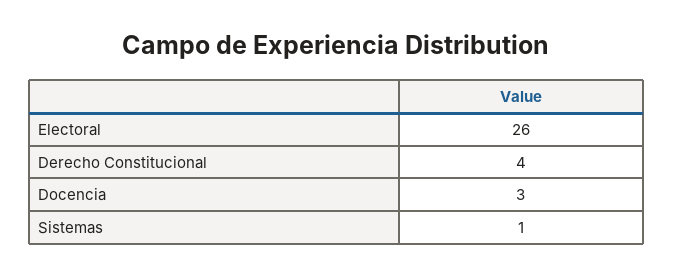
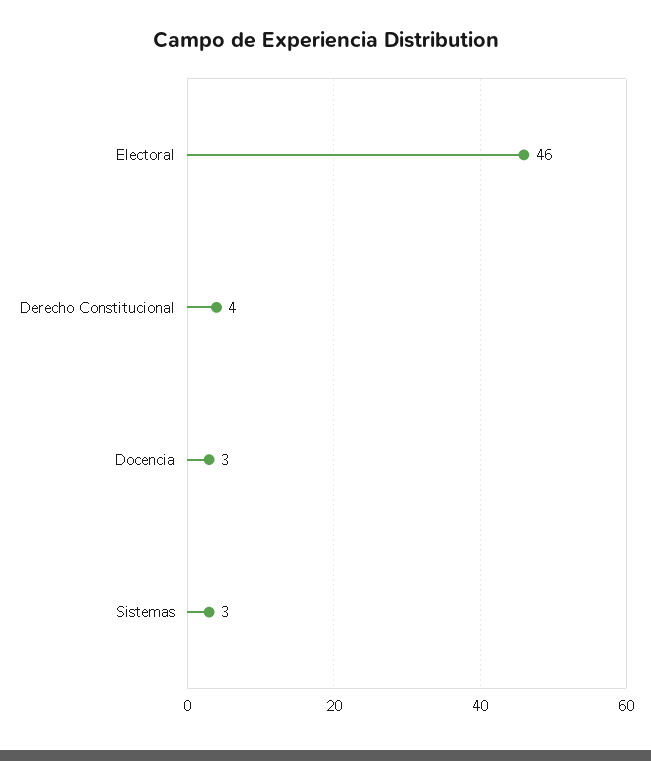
Electoral: 26 -> 46
Sistemas: 1 -> 3

